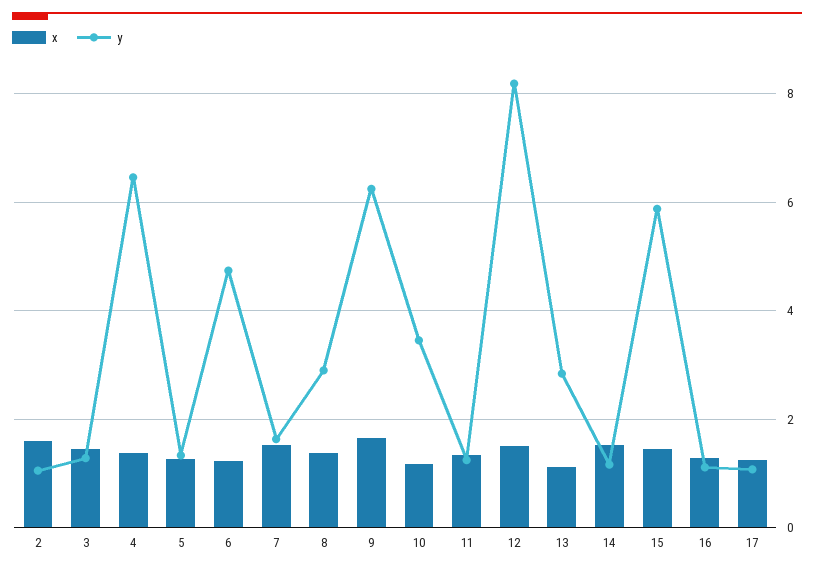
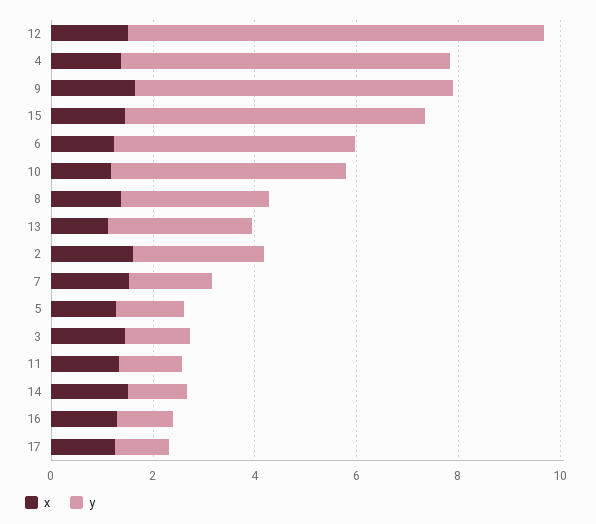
y, 2: 1 -> 2.5
y, 10: 3.4 -> 4.5

